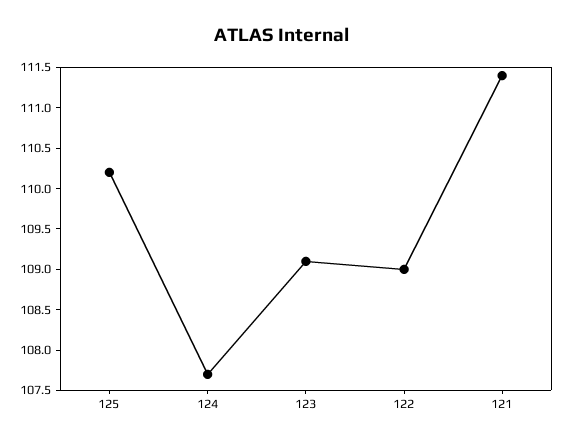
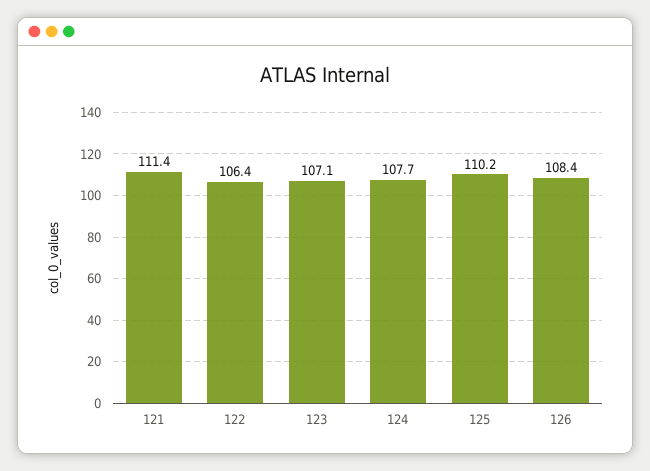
123: 109.1 -> 107.1
122: 109 -> 106.4
126: none -> 108.4

